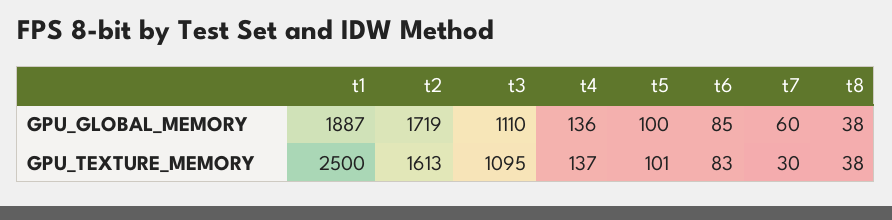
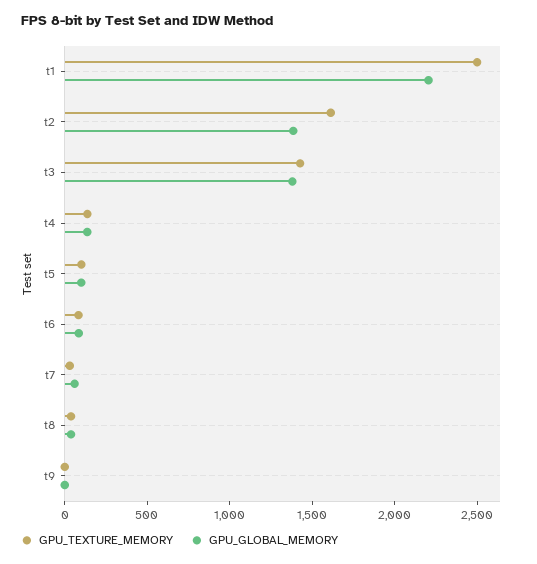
GPU_GLOBAL_MEMORY, t1: 1887 -> 2200
GPU_GLOBAL_MEMORY, t2: 1719 -> 1400
GPU_GLOBAL_MEMORY, t3: 1110 -> 1400
GPU_TEXTURE_MEMORY, t3: 1095 -> 1400
GPU_TEXTURE_MEMORY, t9: none -> 0
GPU_GLOBAL_MEMORY, t9: none -> 0

